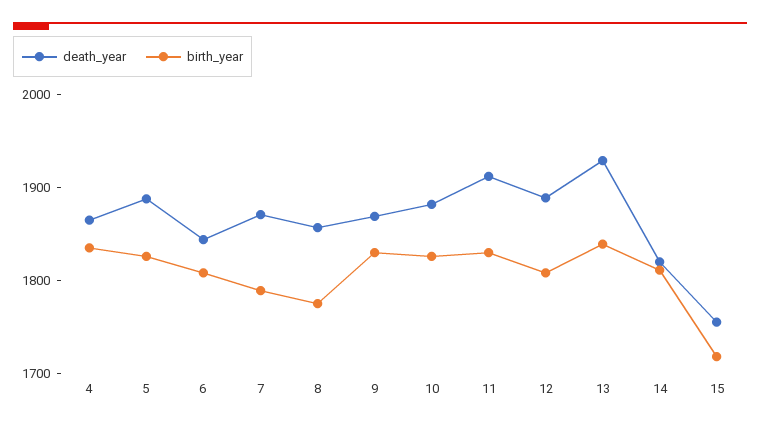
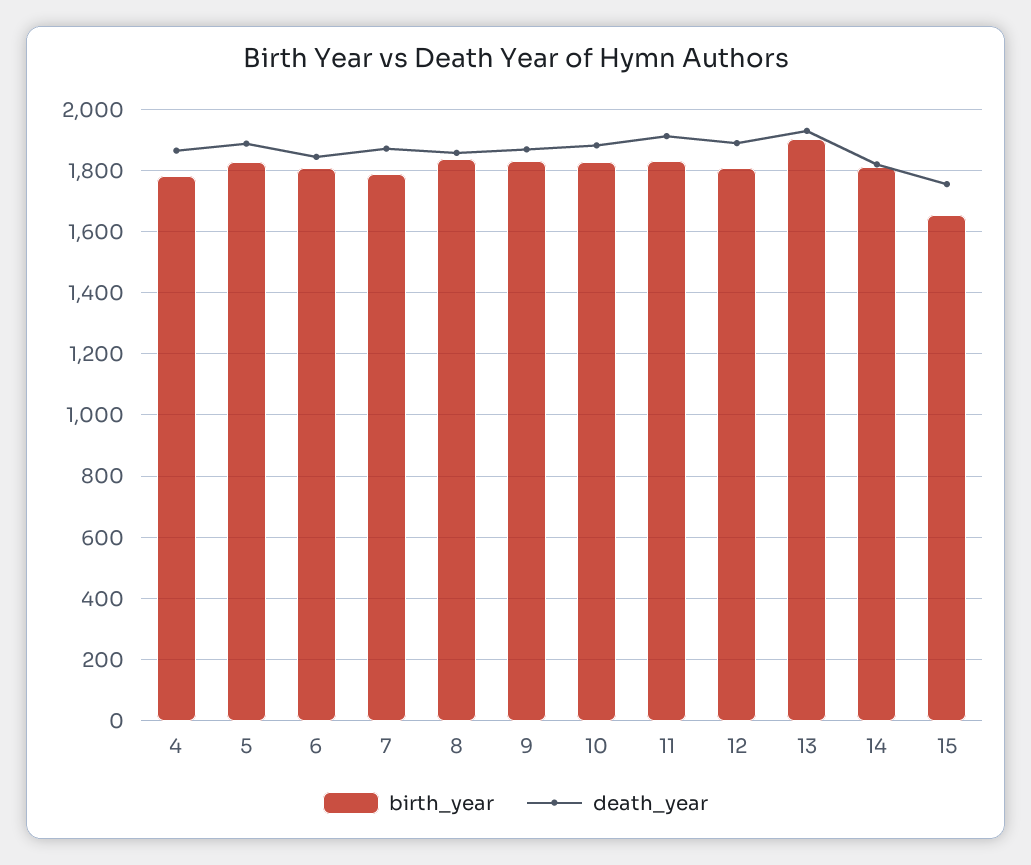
birth_year, 4: 1840 -> 1780
birth_year, 8: 1780 -> 1840
birth_year, 13: 1840 -> 1900
birth_year, 15: 1720 -> 1660

